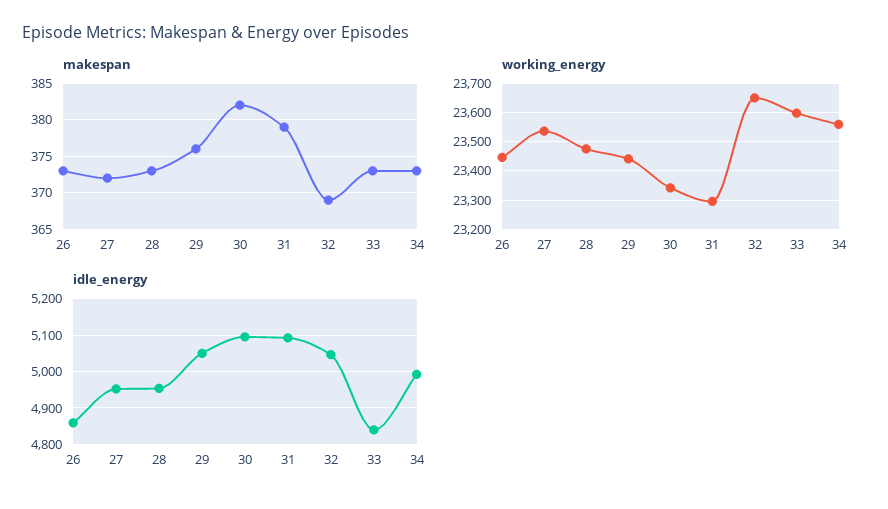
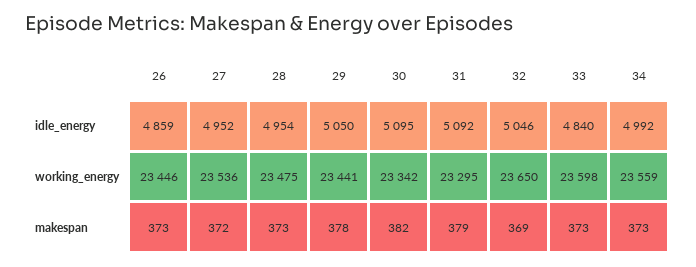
makespan, 29: 376 -> 378

